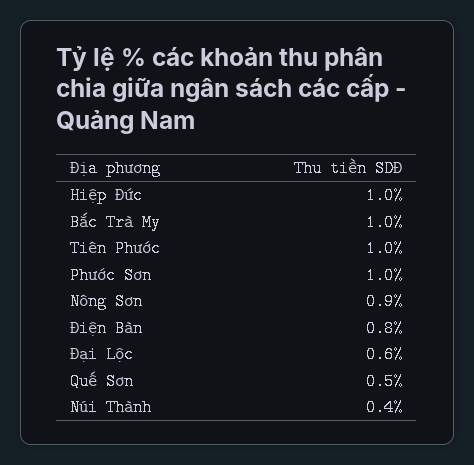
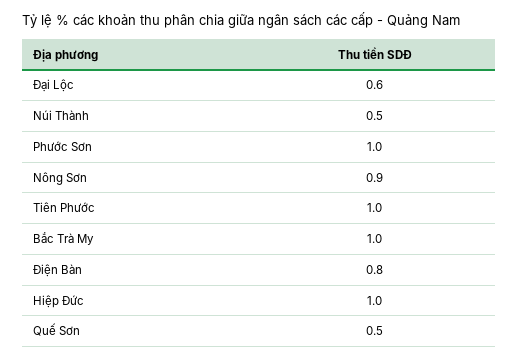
Núi Thành: 0.4 -> 0.5

